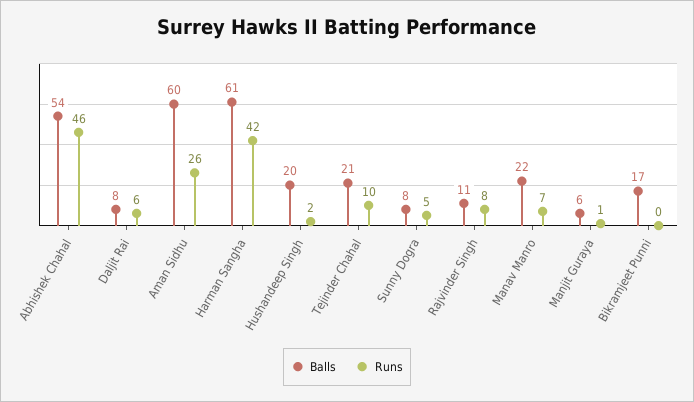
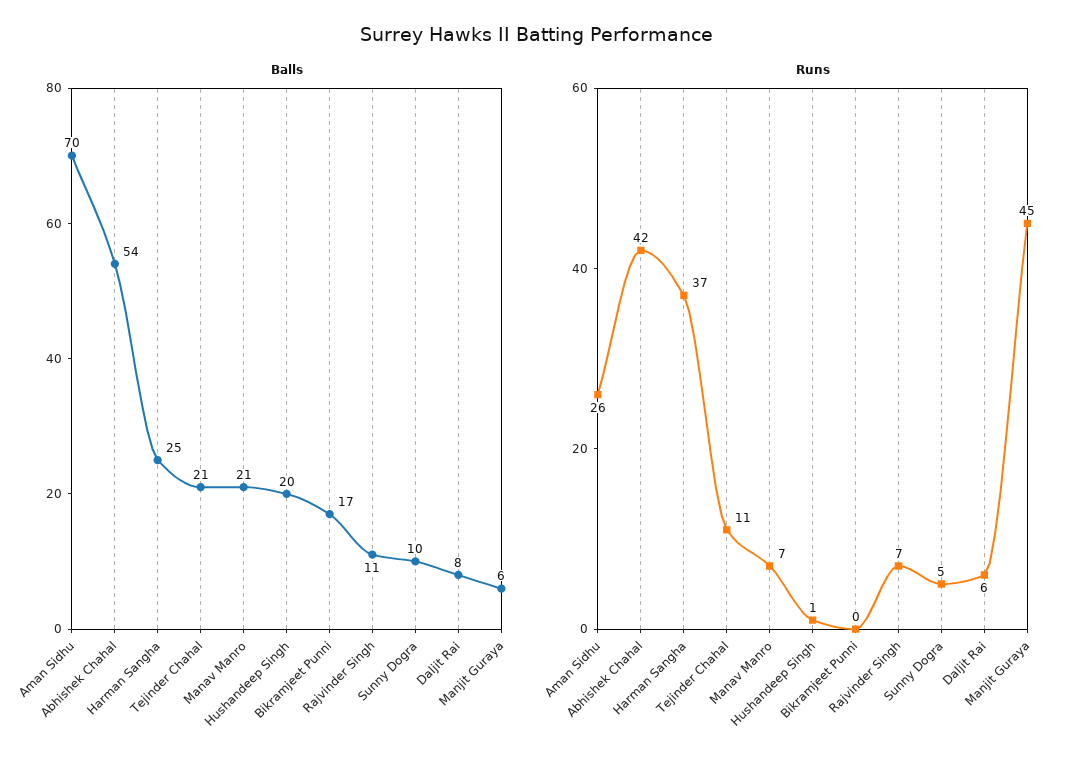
Runs, Abhishek Chahal: 46 -> 42
Balls, Aman Sidhu: 60 -> 70
Balls, Harman Sangha: 61 -> 25
Runs, Harman Sangha: 42 -> 37
Runs, Hushandeep Singh: 2 -> 1
Runs, Tejinder Chahal: 10 -> 11
Balls, Sunny Dogra: 8 -> 10
Runs, Rajvinder Singh: 8 -> 7
Balls, Manav Manro: 22 -> 21
Runs, Manjit Guraya: 1 -> 45

